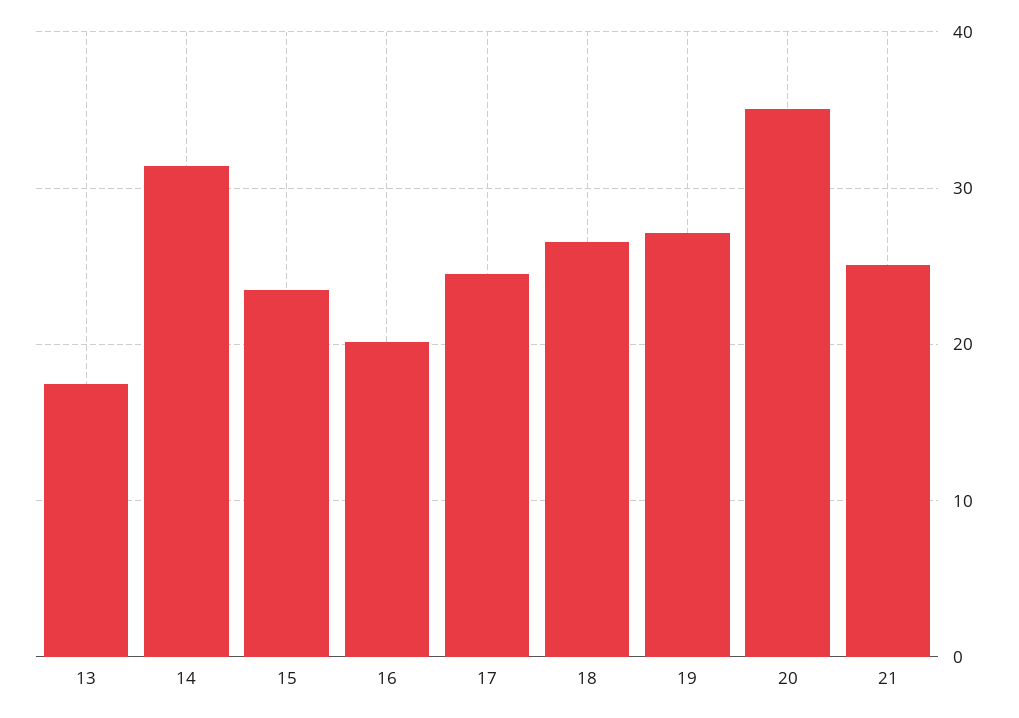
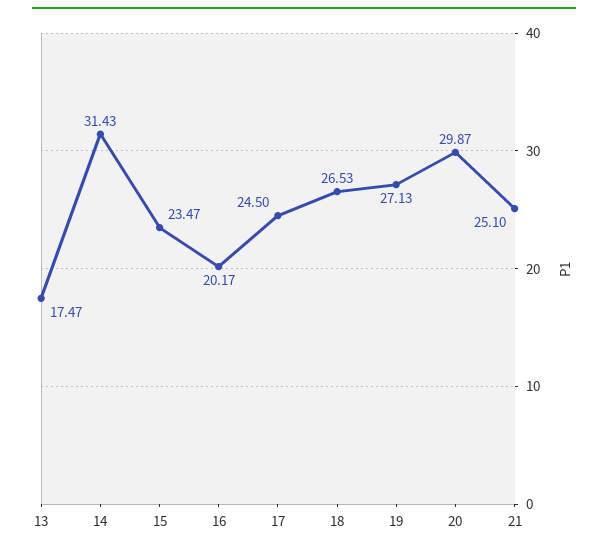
20: 35 -> 29.87

